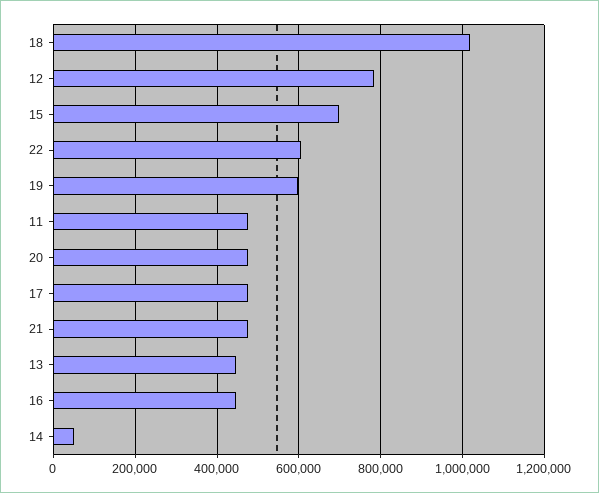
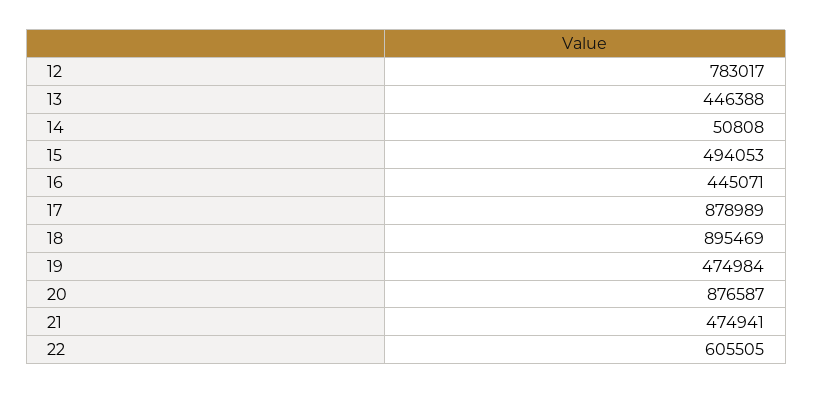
18: 1020000 -> 895469
15: 700000 -> 494053
19: 600000 -> 474984
11: 480000 -> none
20: 480000 -> 876587
17: 480000 -> 878989

